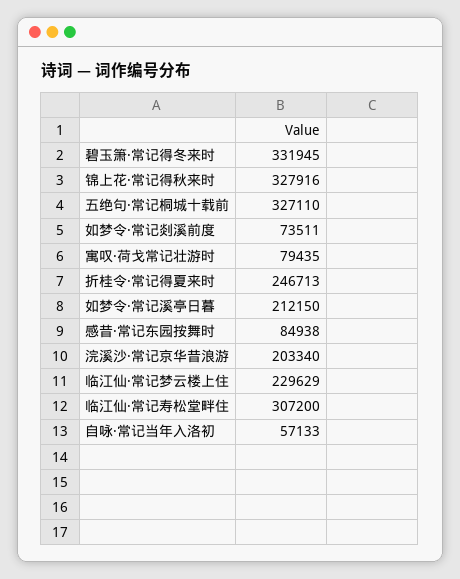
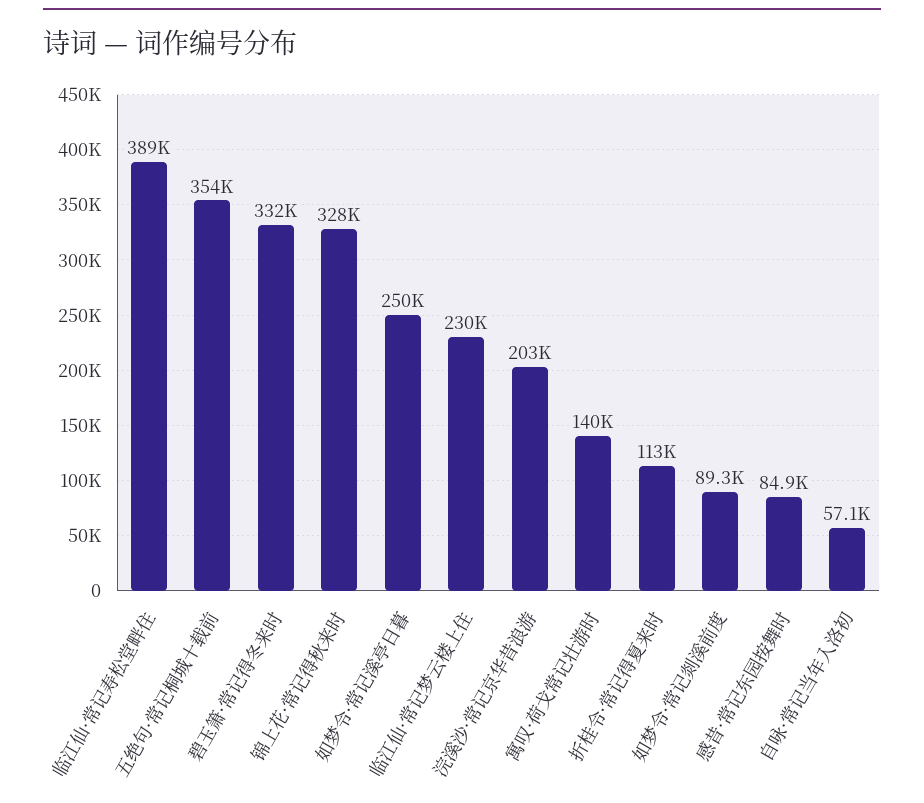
五绝句·常记桐城十载前: 327110 -> 354000
如梦令·常记剡溪前度: 73511 -> 89300
寓叹·荷戈常记壮游时: 79435 -> 140000
折桂令·常记得夏来时: 246713 -> 113000
如梦令·常记溪亭日暮: 212150 -> 250000
临江仙·常记寿松堂畔住: 307200 -> 389000

